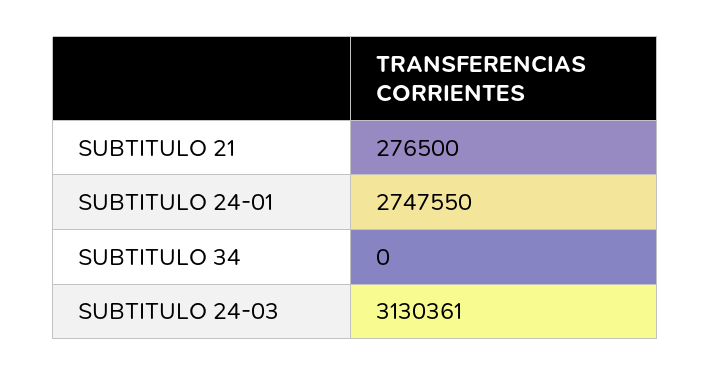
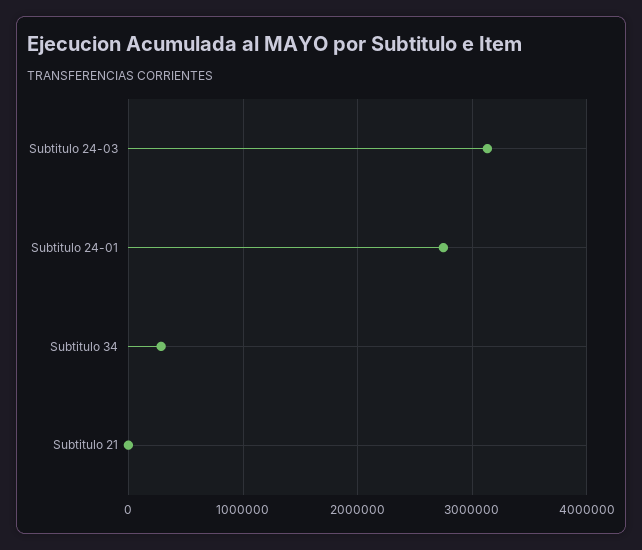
SUBTITULO 21: 276500 -> 0
SUBTITULO 34: 0 -> 300000

